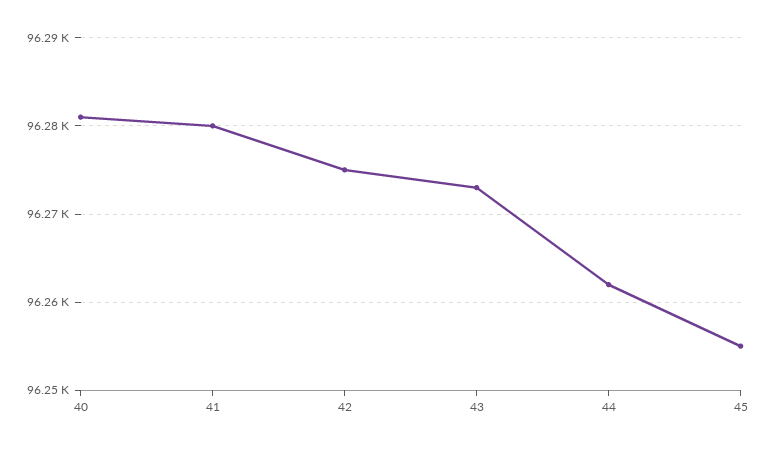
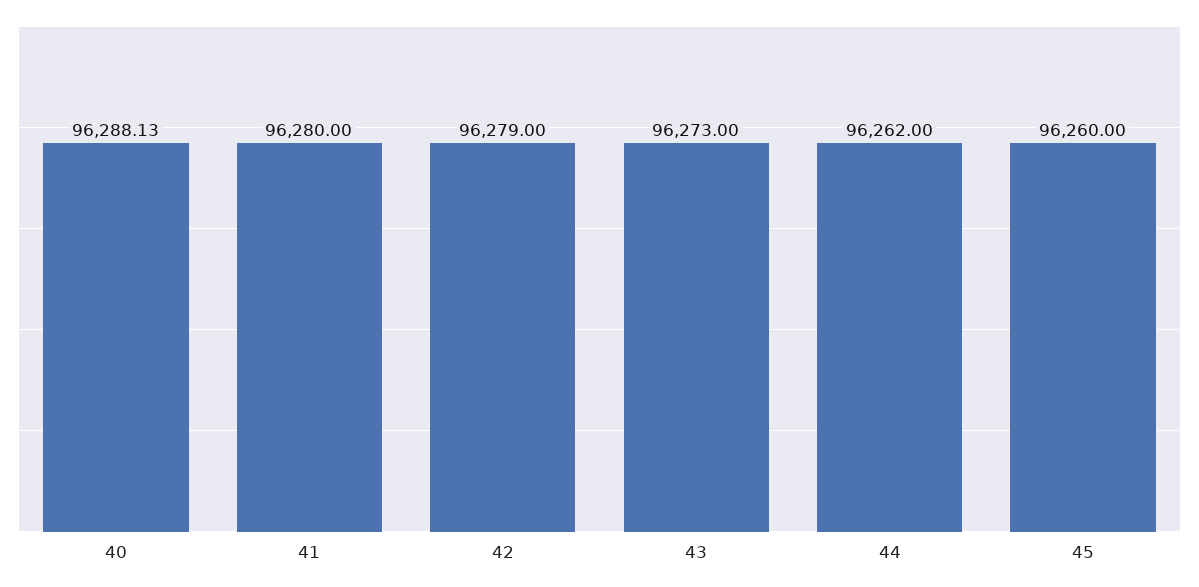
40: 96281 -> 96288.13
42: 96275 -> 96279
45: 96255 -> 96260

